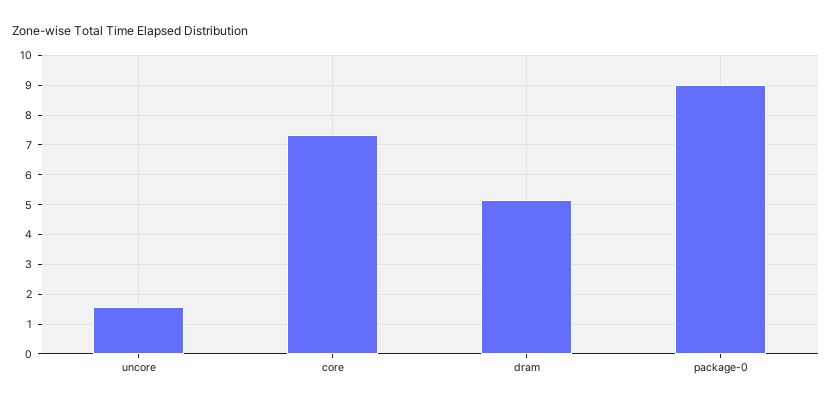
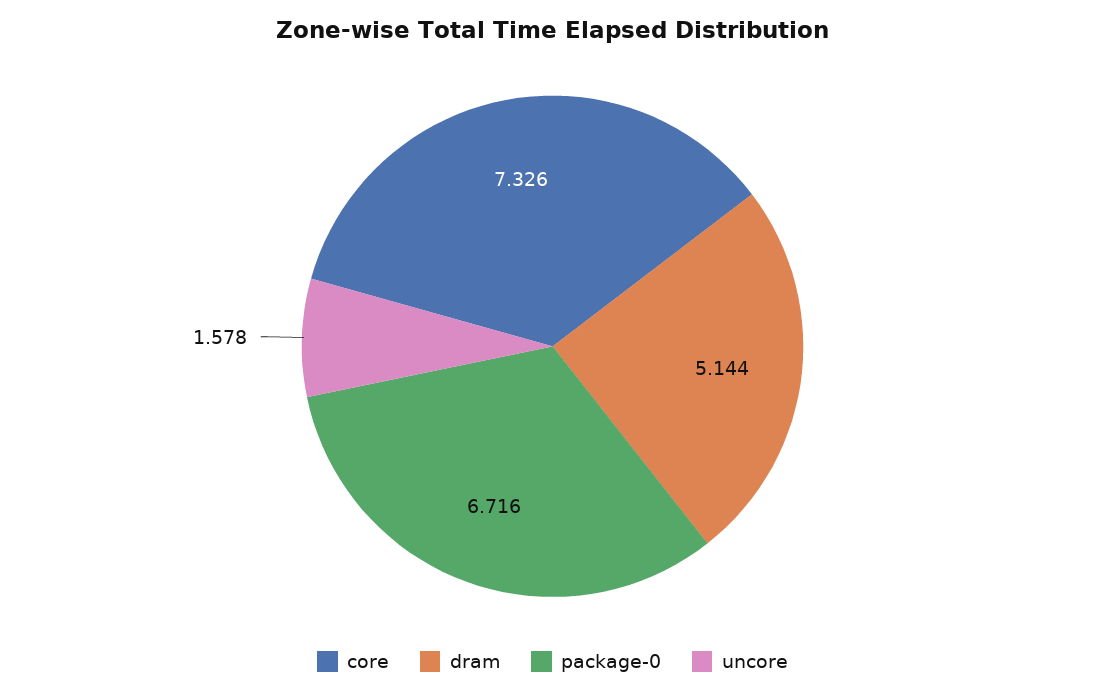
package-0: 9 -> 6.716

